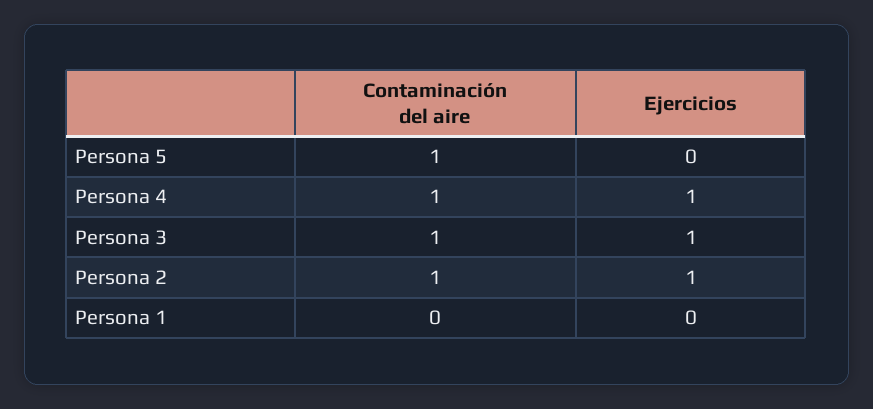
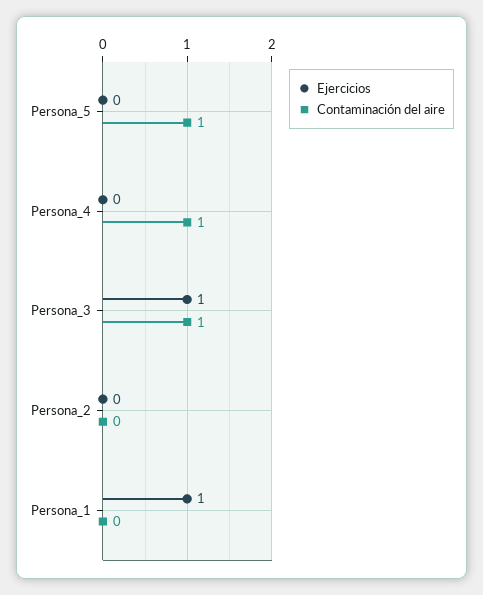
Ejercicios, Persona 4: 1 -> 0
Contaminación del aire, Persona 2: 1 -> 0
Ejercicios, Persona 2: 1 -> 0
Ejercicios, Persona 1: 0 -> 1

